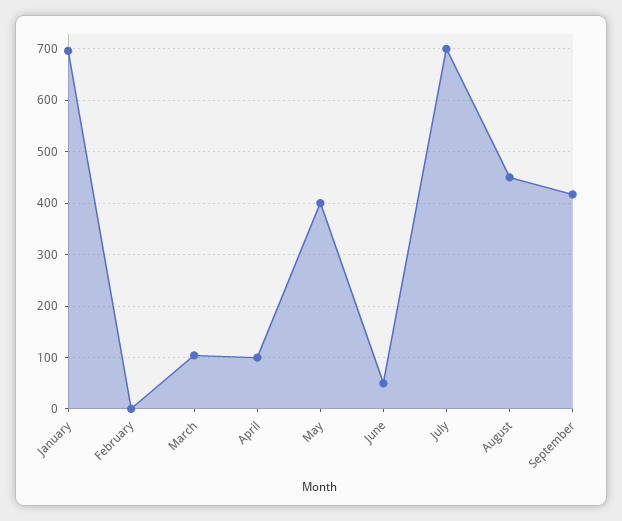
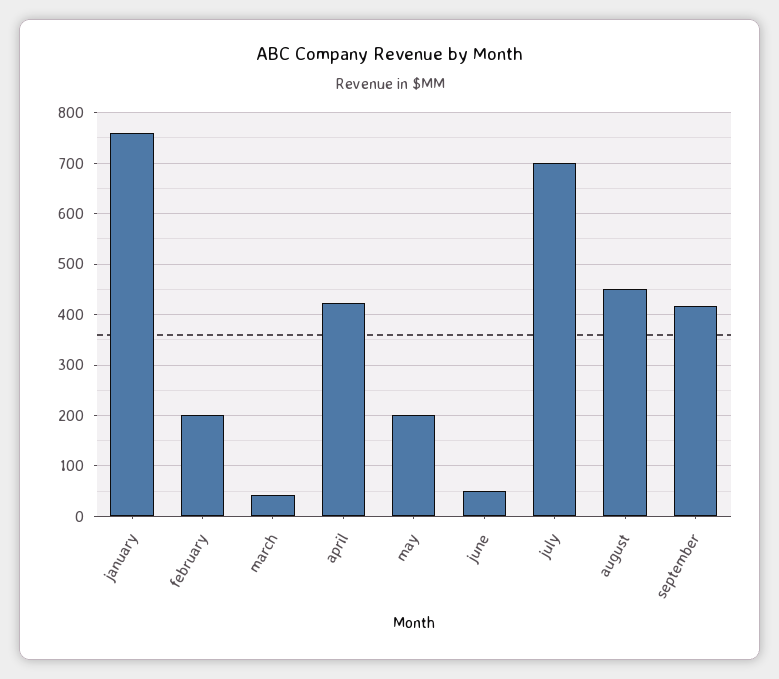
January: 700 -> 760
February: 0 -> 200
March: 100 -> 40
April: 100 -> 420
May: 400 -> 200

